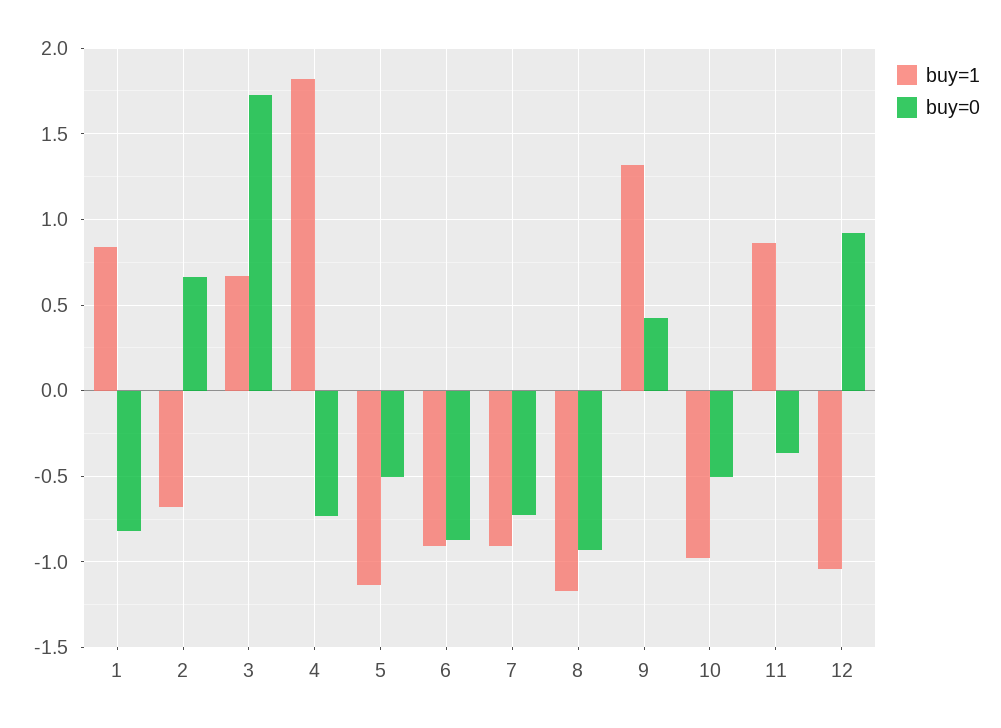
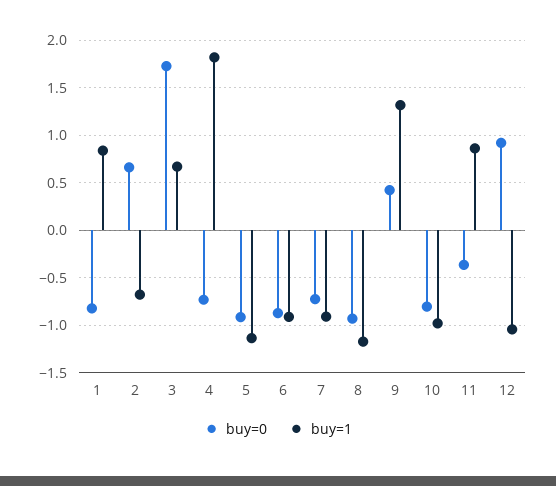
buy=0, 5: -0.5 -> -0.9
buy=0, 10: -0.5 -> -0.8

